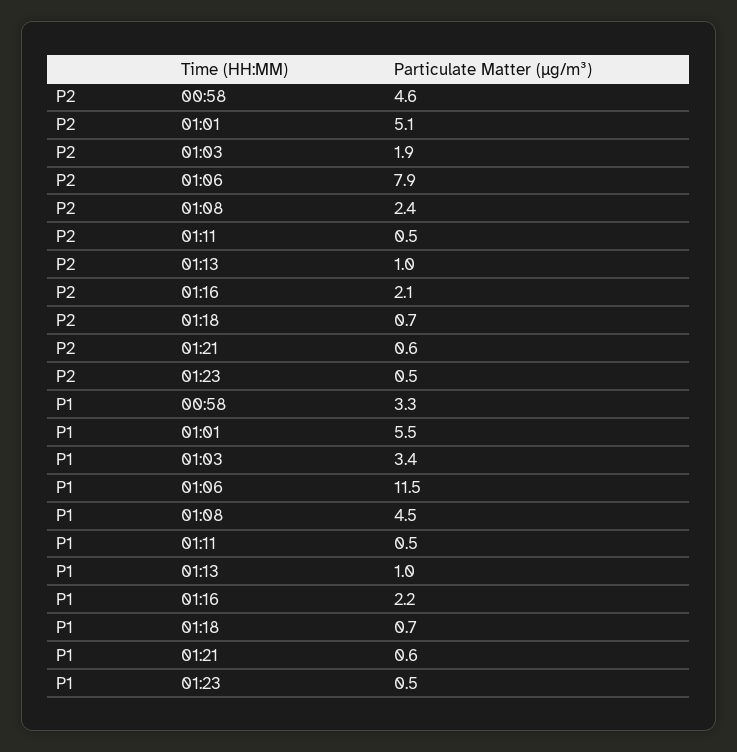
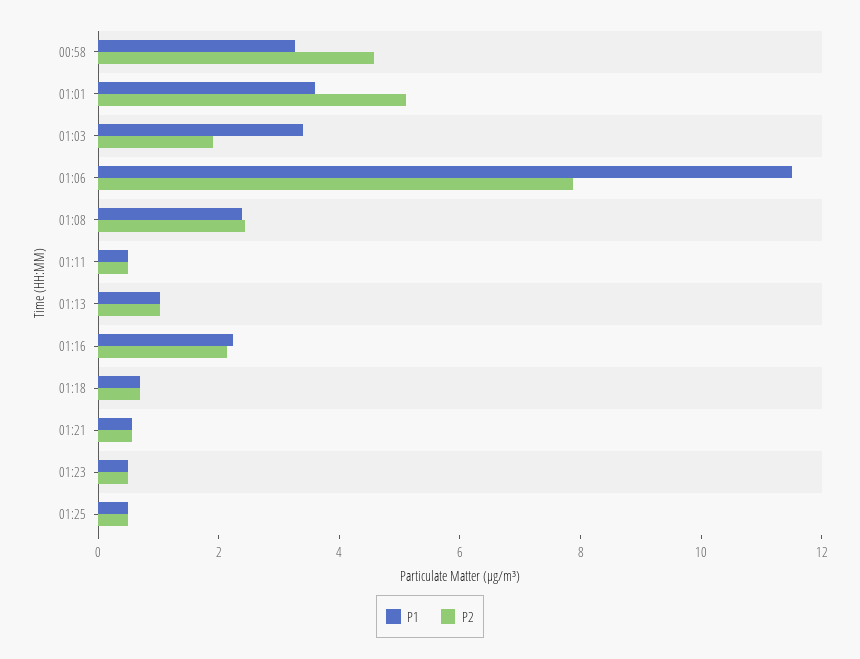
P1, 01:01: 5.5 -> 3.5
P1, 01:08: 4.5 -> 2.5
P1, 01:25: none -> 0.5
P2, 01:25: none -> 0.5

